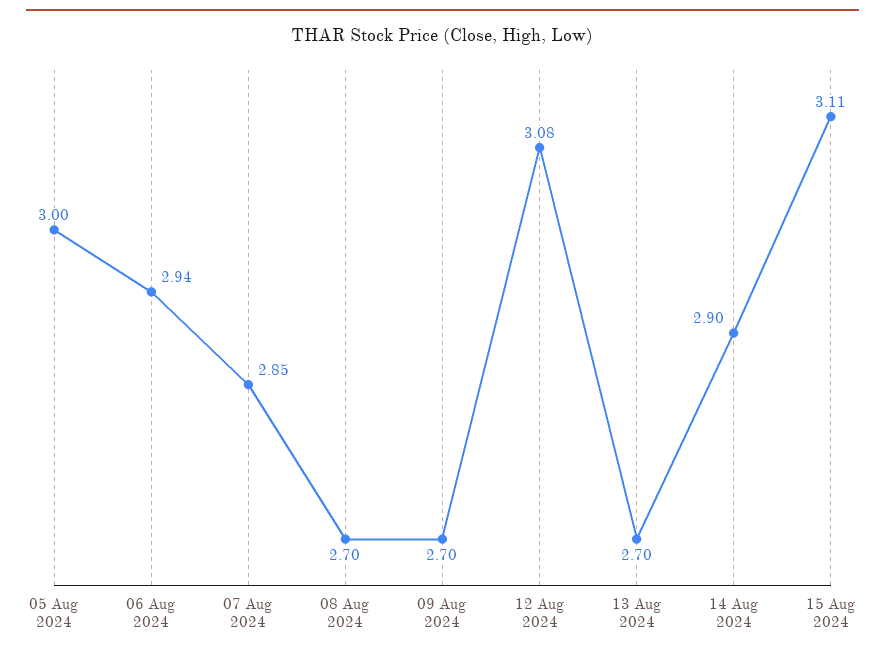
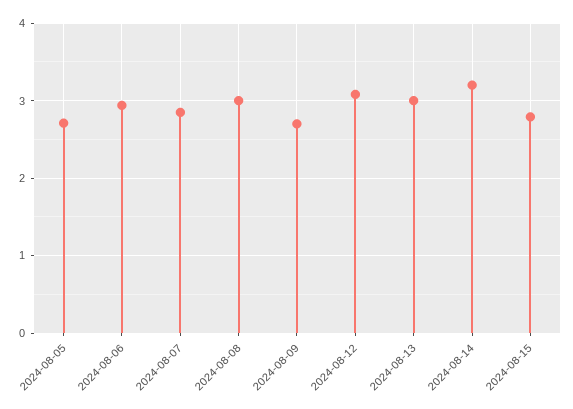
05 Aug 2024: 3 -> 2.7
08 Aug 2024: 2.7 -> 3
13 Aug 2024: 2.7 -> 3
14 Aug 2024: 2.9 -> 3.2
15 Aug 2024: 3.11 -> 2.8

